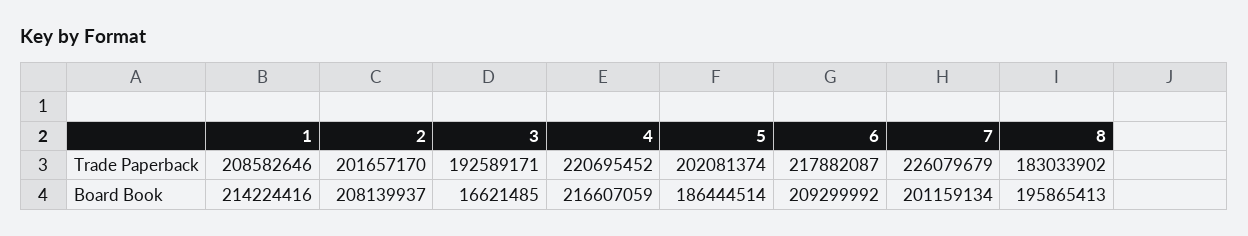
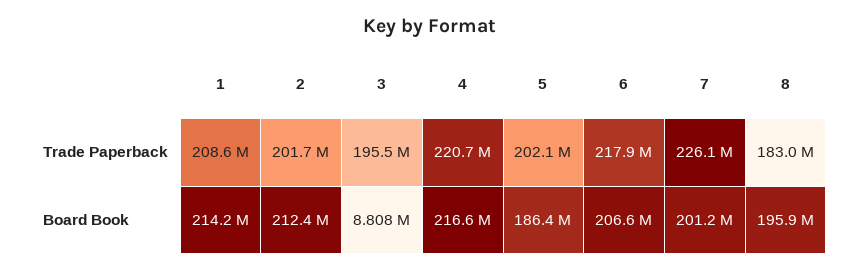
3, Trade Paperback: 192589171 -> 195500000
2, Board Book: 208139937 -> 212400000
3, Board Book: 16621485 -> 8808000
6, Board Book: 209299992 -> 206600000

